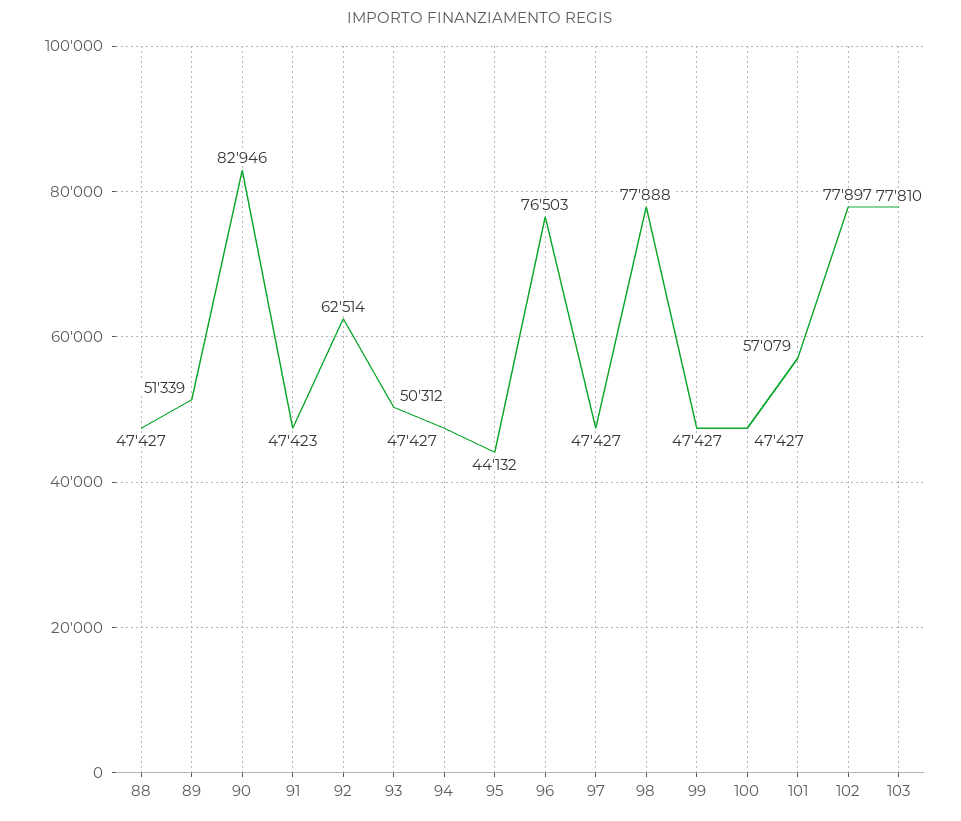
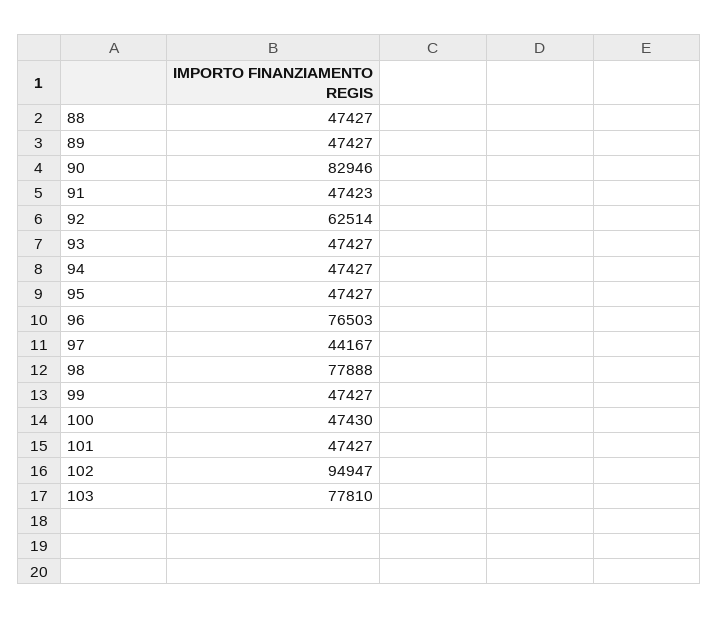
89: 51339 -> 47427
93: 50312 -> 47427
95: 44132 -> 47427
97: 47427 -> 44167
100: 47427 -> 47430
101: 57079 -> 47427
102: 77897 -> 94947

